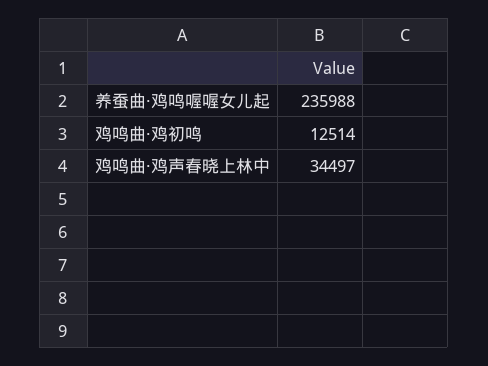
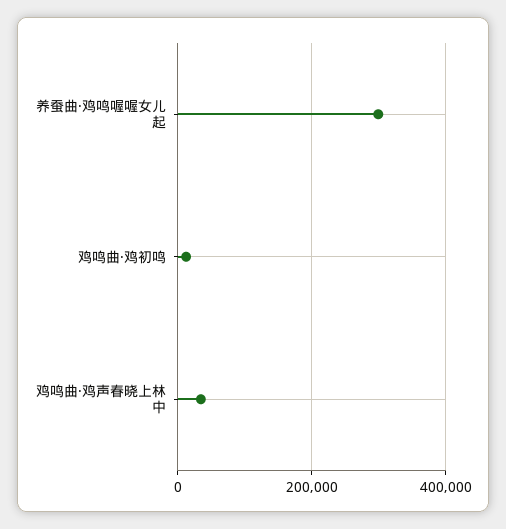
养蚕曲·鸡鸣喔喔女儿起: 235988 -> 300000

